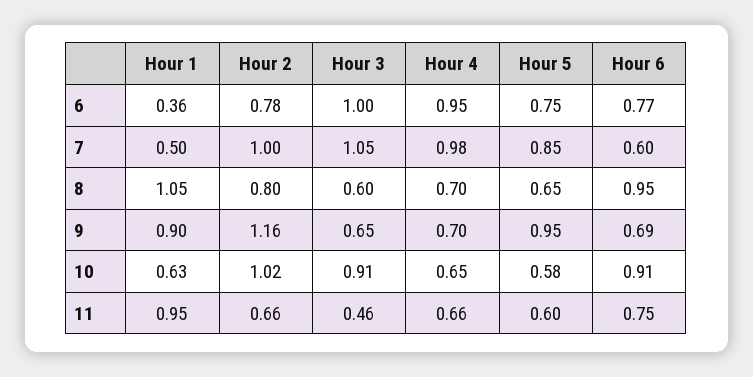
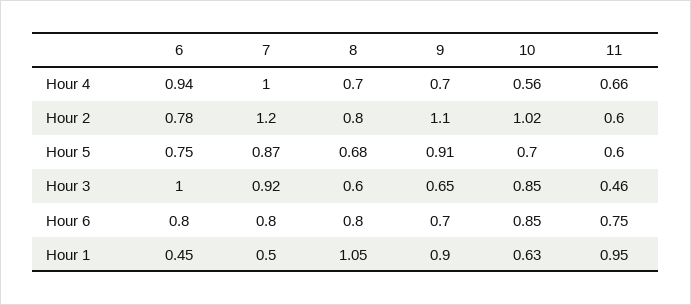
Hour 1, 6: 0.36 -> 0.45
Hour 4, 6: 0.95 -> 0.94
Hour 6, 6: 0.77 -> 0.8
Hour 2, 7: 1 -> 1.2
Hour 3, 7: 1.05 -> 0.92
Hour 4, 7: 0.98 -> 1
Hour 5, 7: 0.85 -> 0.87
Hour 6, 7: 0.6 -> 0.8
Hour 5, 8: 0.65 -> 0.68
Hour 6, 8: 0.95 -> 0.8
Hour 2, 9: 1.16 -> 1.1
Hour 5, 9: 0.95 -> 0.91
Hour 6, 9: 0.69 -> 0.7
Hour 3, 10: 0.91 -> 0.85
Hour 4, 10: 0.65 -> 0.56
Hour 5, 10: 0.58 -> 0.7
Hour 6, 10: 0.91 -> 0.85
Hour 2, 11: 0.66 -> 0.6

